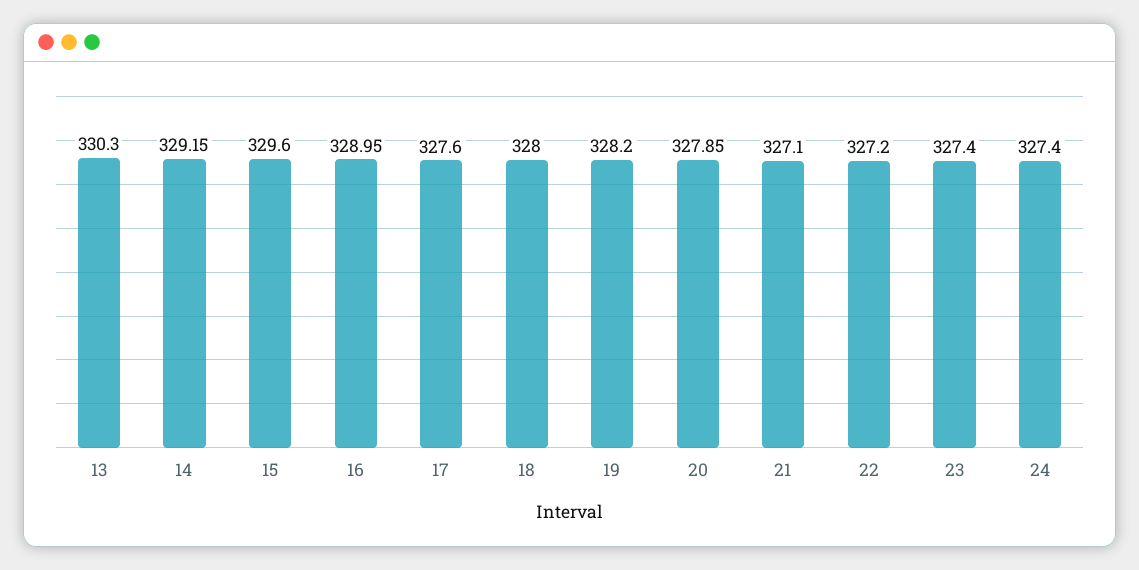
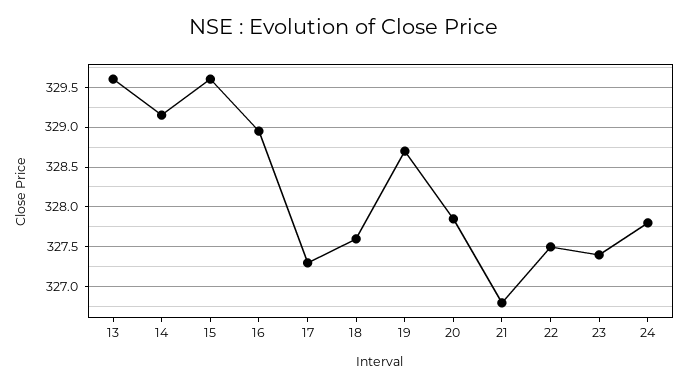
13: 330.3 -> 329.6
17: 327.6 -> 327.3
18: 328 -> 327.6
19: 328.2 -> 328.7
21: 327.1 -> 326.8
22: 327.2 -> 327.5
24: 327.4 -> 327.8

